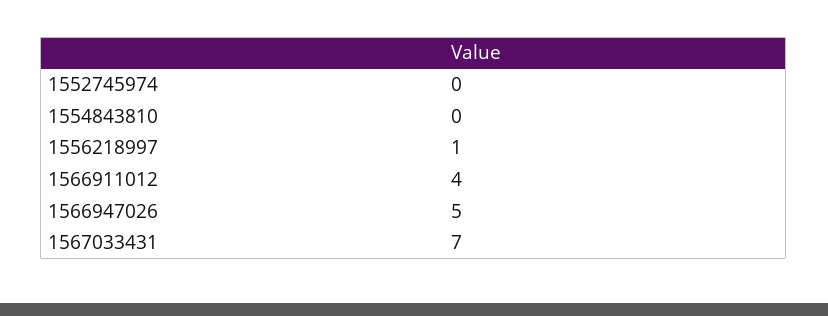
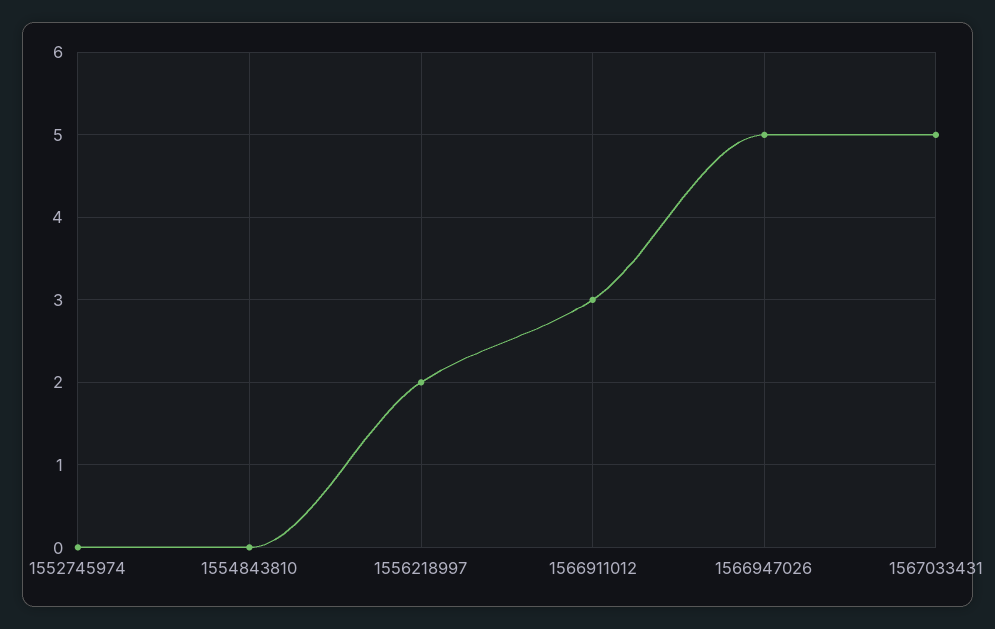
1556218997: 1 -> 2
1566911012: 4 -> 3
1567033431: 7 -> 5

